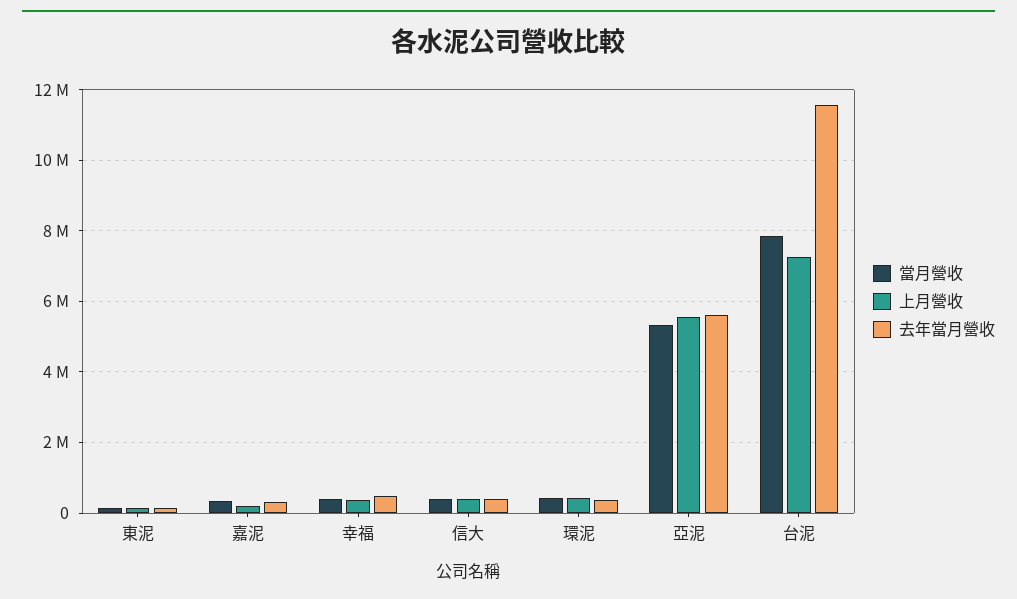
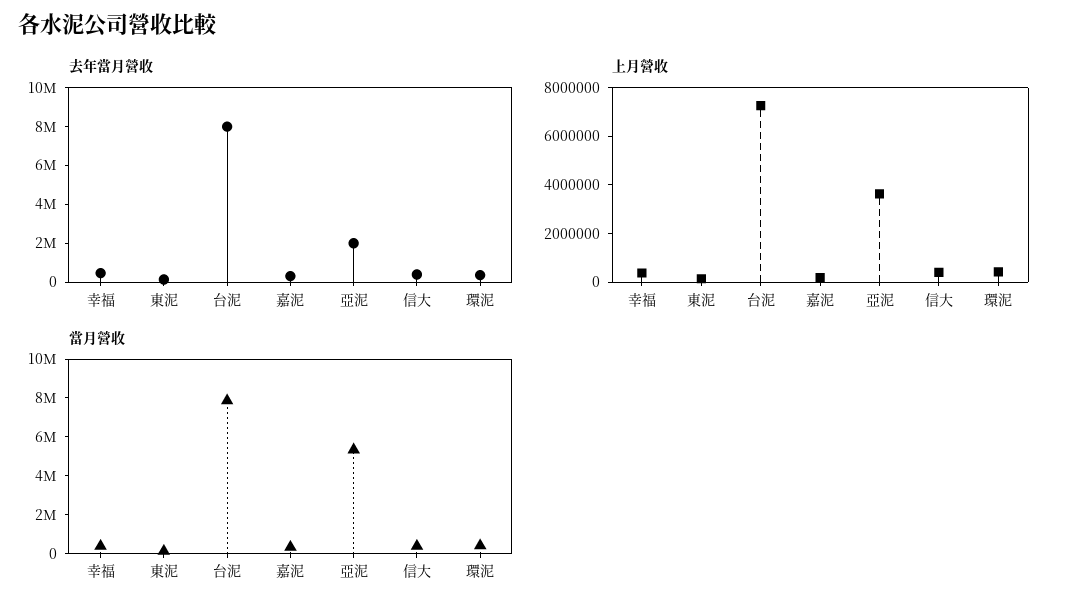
上月營收, 亞泥: 5600000 -> 3500000
去年當月營收, 亞泥: 5600000 -> 2000000
去年當月營收, 台泥: 11600000 -> 8000000

